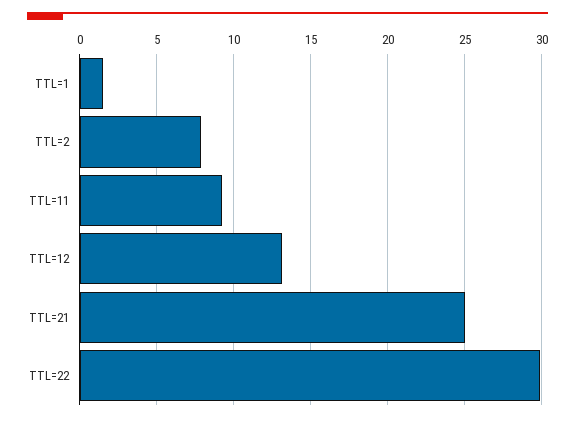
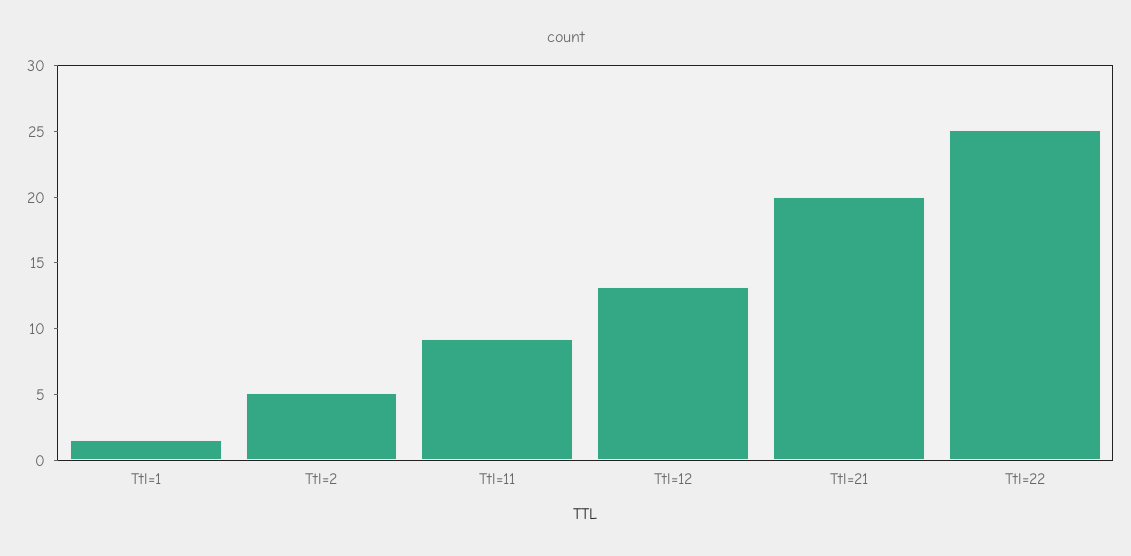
TTL=2: 8 -> 5
TTL=21: 25 -> 20
TTL=22: 30 -> 25

